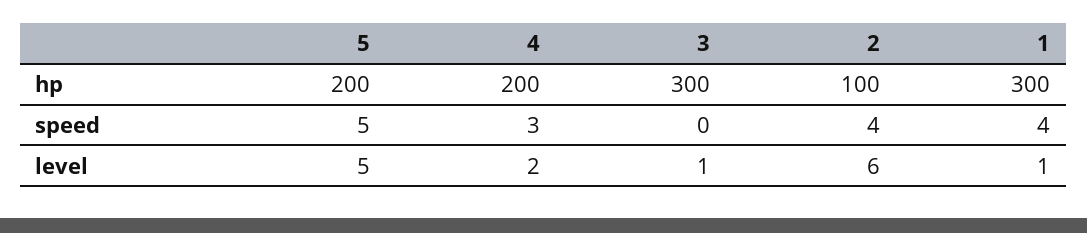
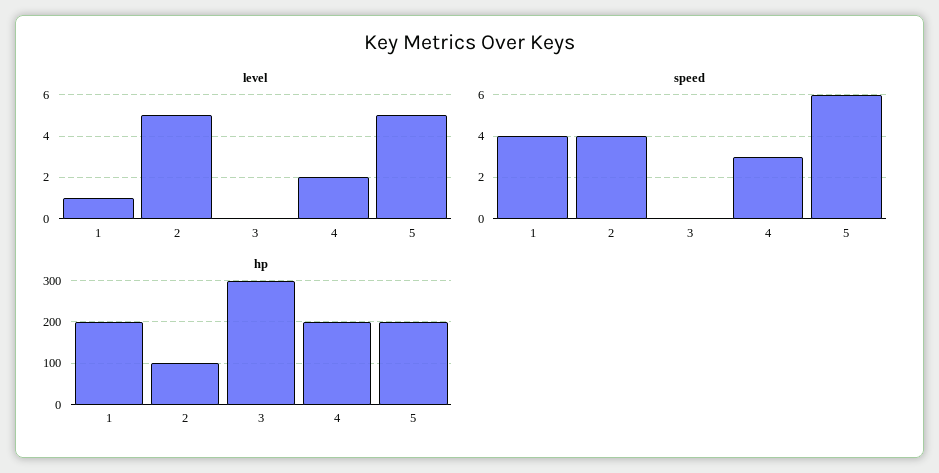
hp, 1: 300 -> 200
speed, 5: 5 -> 6
level, 3: 1 -> 0
level, 2: 6 -> 5

